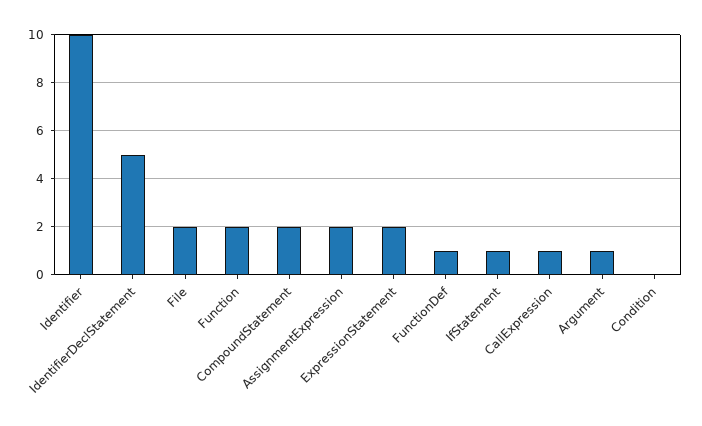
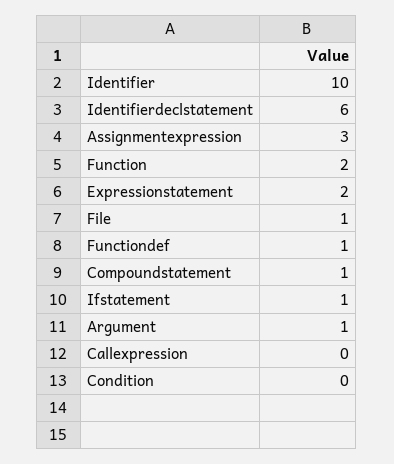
IdentifierDeclStatement: 5 -> 6
File: 2 -> 1
CompoundStatement: 2 -> 1
AssignmentExpression: 2 -> 3
CallExpression: 1 -> 0

